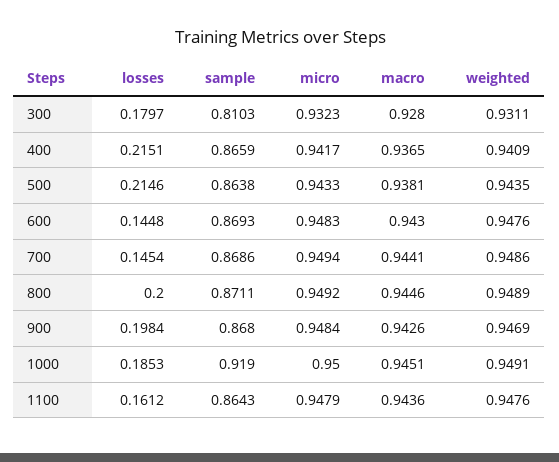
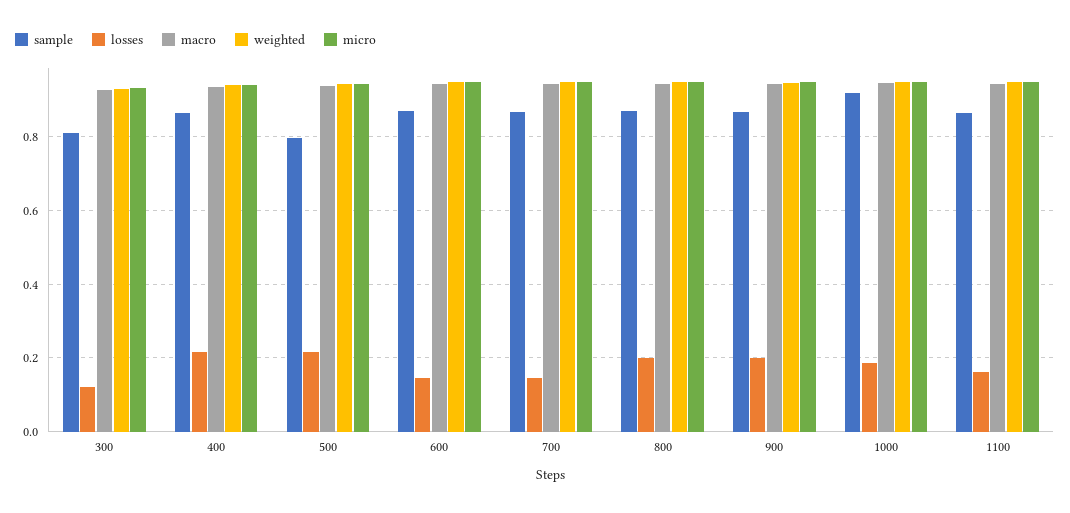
losses, 300: 0.1797 -> 0.12
sample, 500: 0.8638 -> 0.8

